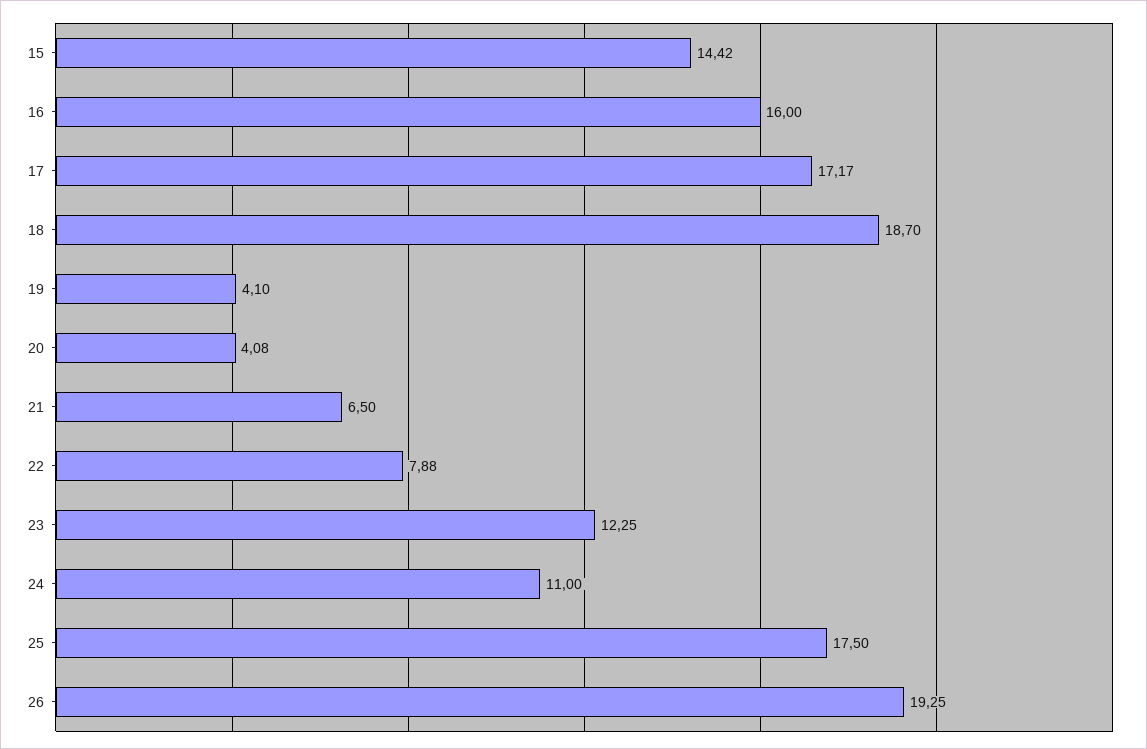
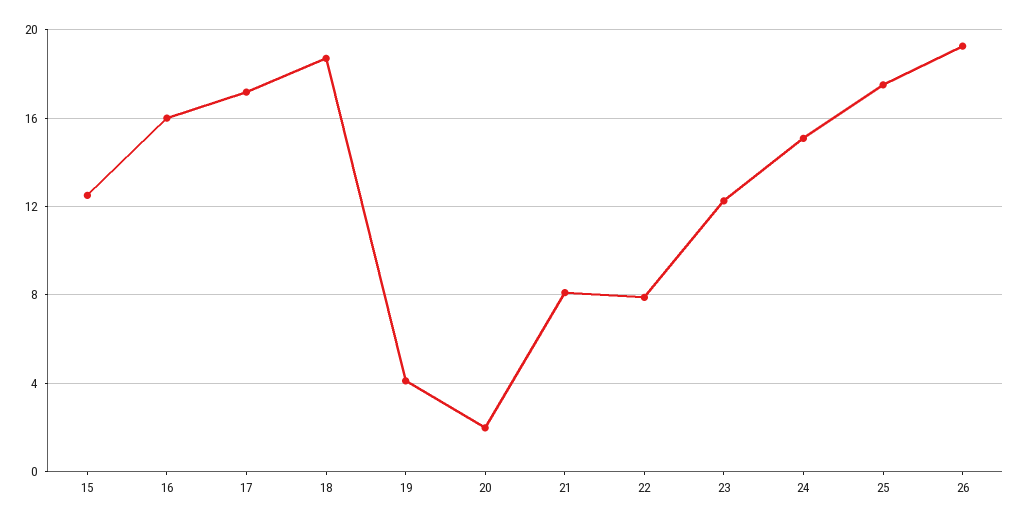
15: 14.42 -> 12.5
20: 4.08 -> 2
21: 6.5 -> 8
24: 11 -> 15

